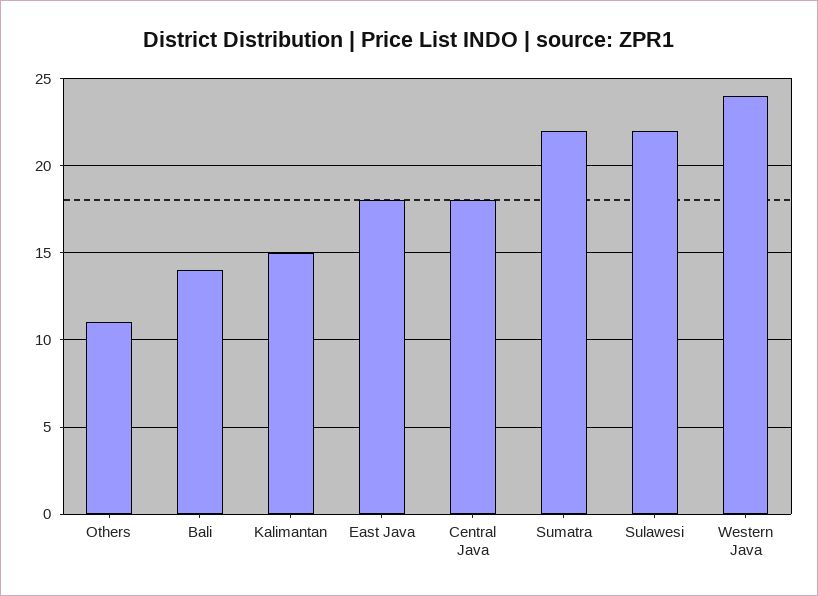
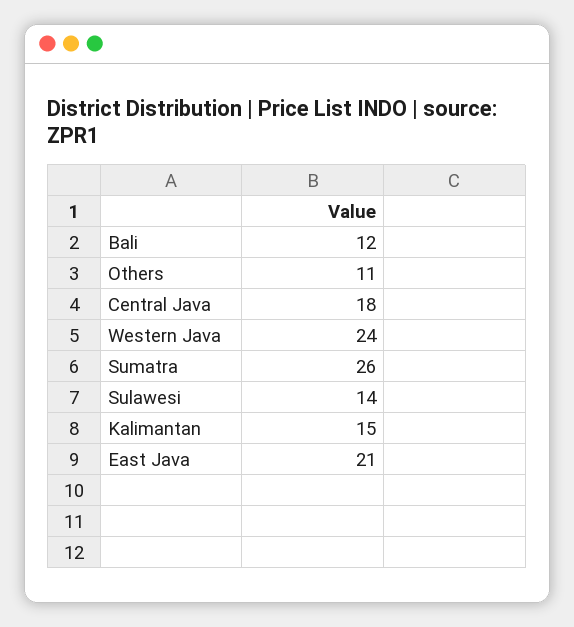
Bali: 14 -> 12
East Java: 18 -> 21
Sumatra: 22 -> 26
Sulawesi: 22 -> 14

